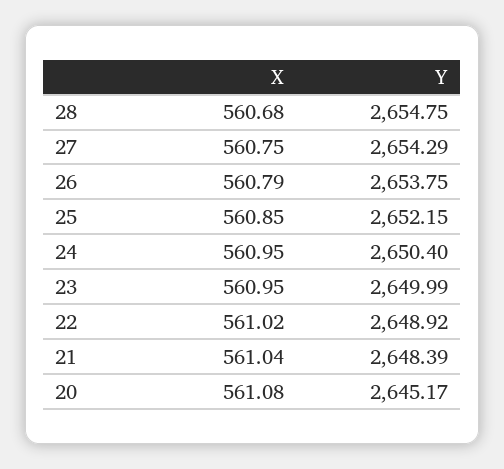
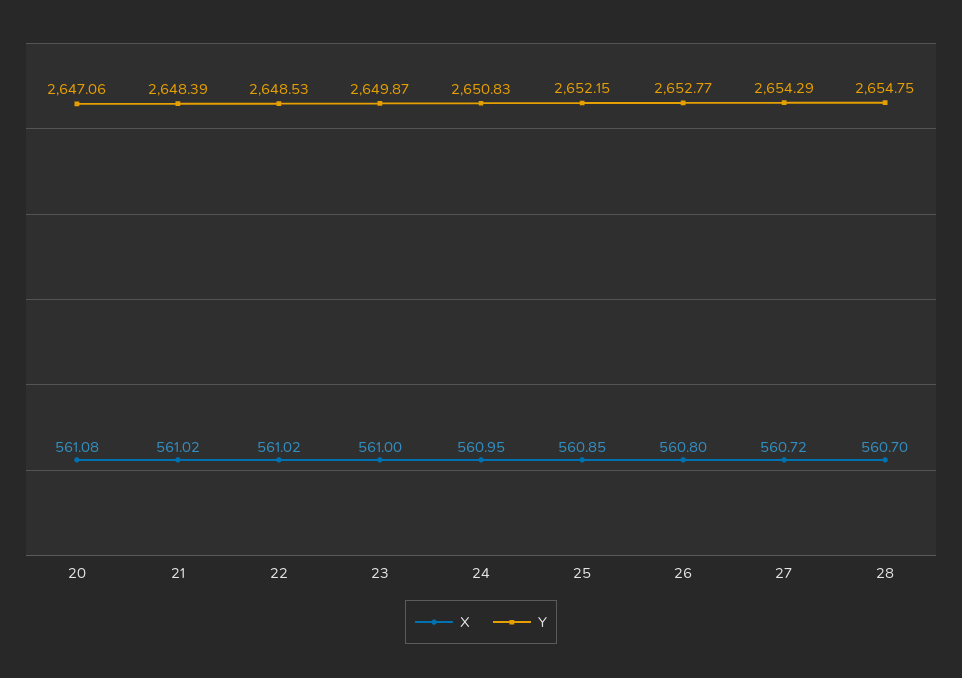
X, 28: 560.68 -> 560.7
X, 27: 560.75 -> 560.72
X, 26: 560.79 -> 560.8
Y, 26: 2653.75 -> 2652.77
Y, 24: 2650.4 -> 2650.83
X, 23: 560.95 -> 561
Y, 23: 2649.99 -> 2649.87
Y, 22: 2648.92 -> 2648.53
X, 21: 561.04 -> 561.02
Y, 20: 2645.17 -> 2647.06

